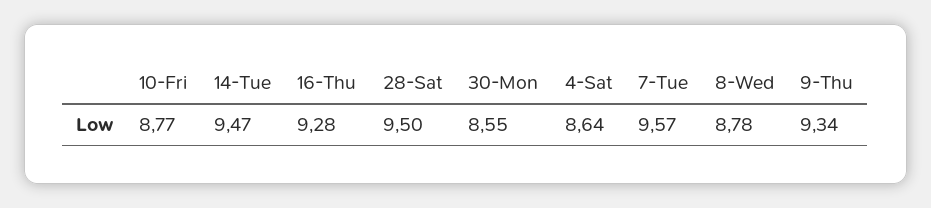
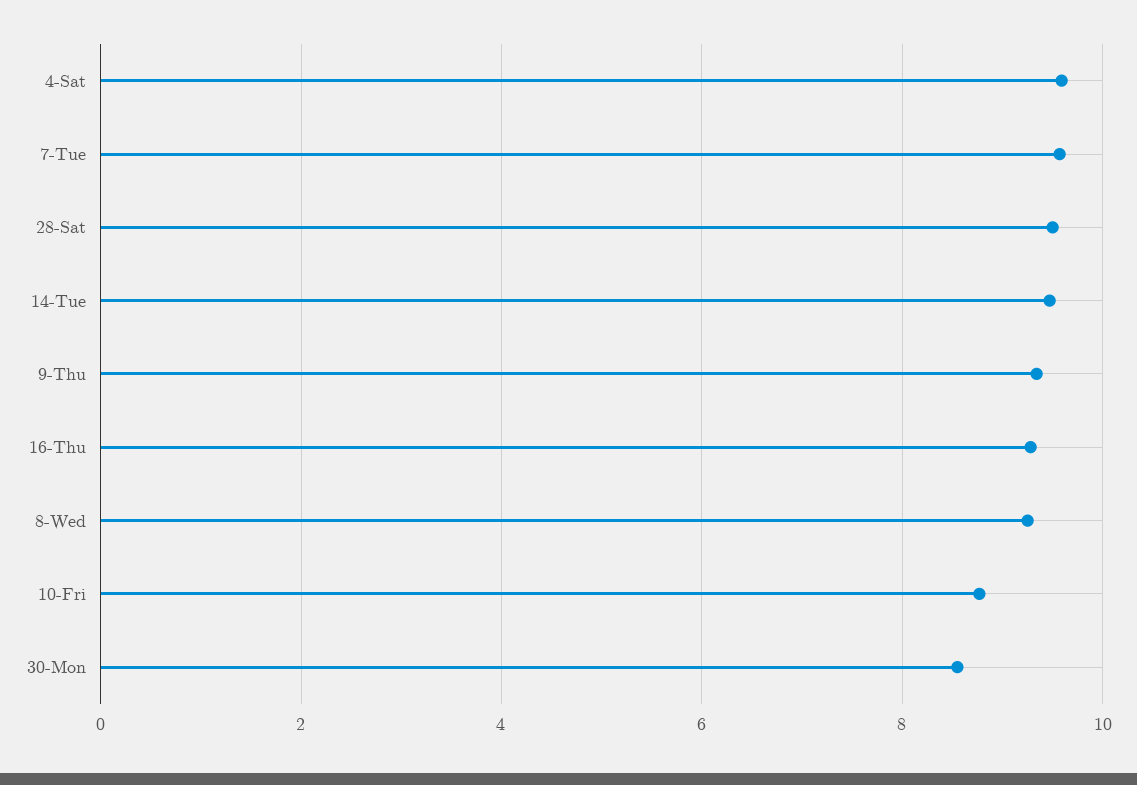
4-Sat: 8.64 -> 9.6
8-Wed: 8.78 -> 9.2

